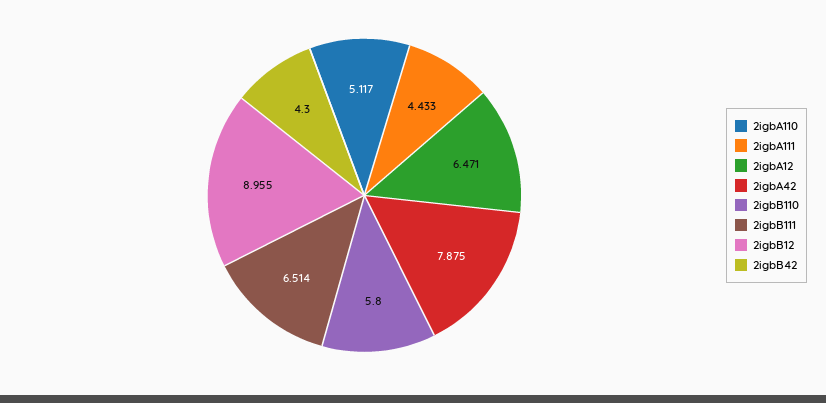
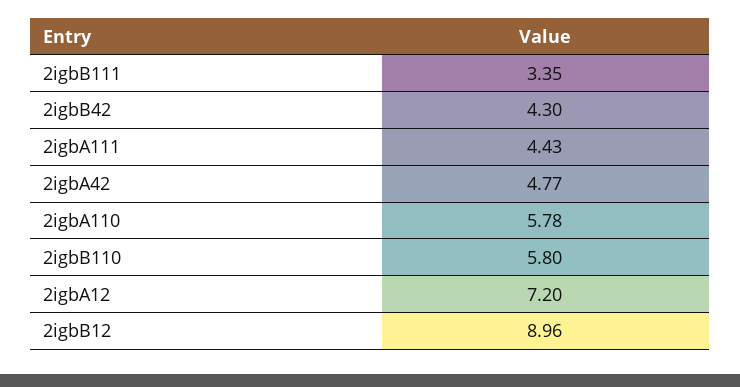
2igbA110: 5.117 -> 5.78
2igbA12: 6.471 -> 7.2
2igbA42: 7.875 -> 4.77
2igbB111: 6.514 -> 3.35

